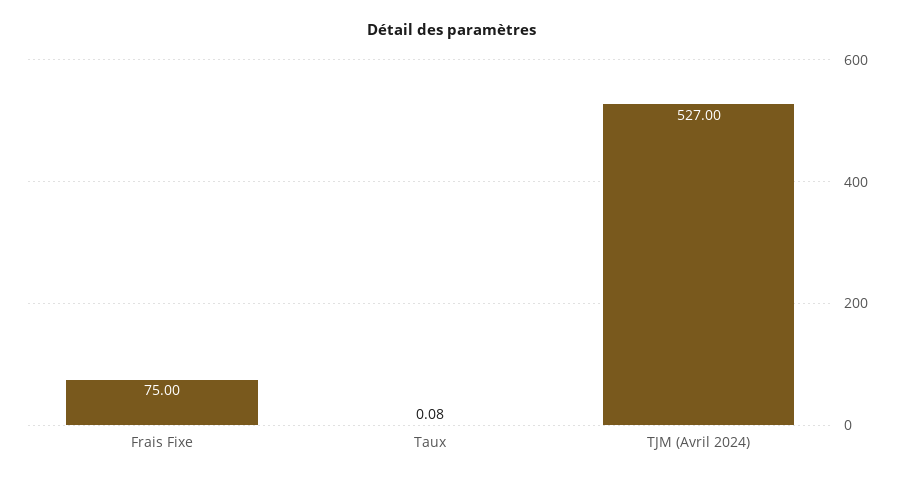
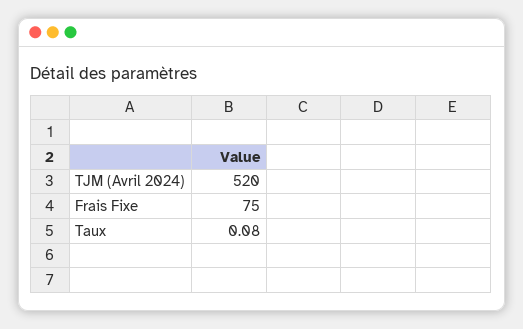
TJM (Avril 2024): 527 -> 520

